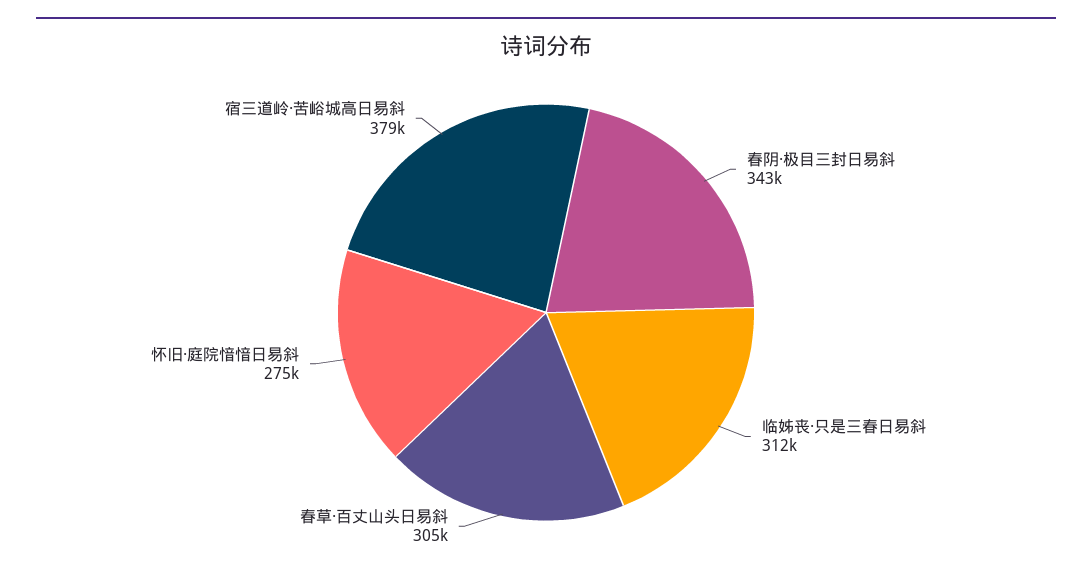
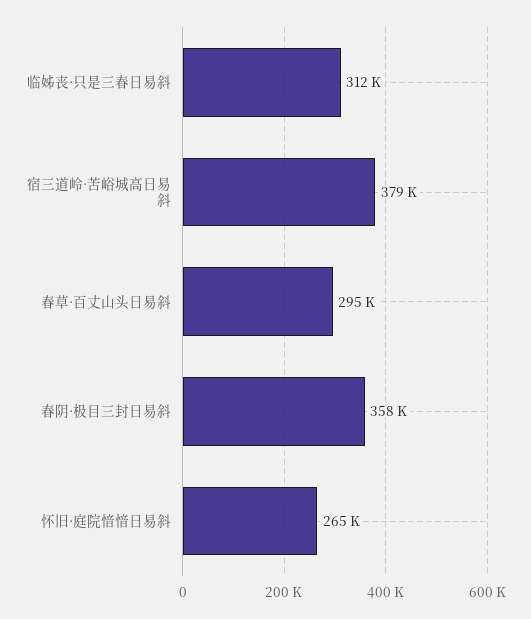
春阴·极目三封日易斜: 343000 -> 358000
春草·百丈山头日易斜: 305000 -> 295000
怀旧·庭院愔愔日易斜: 275000 -> 265000

